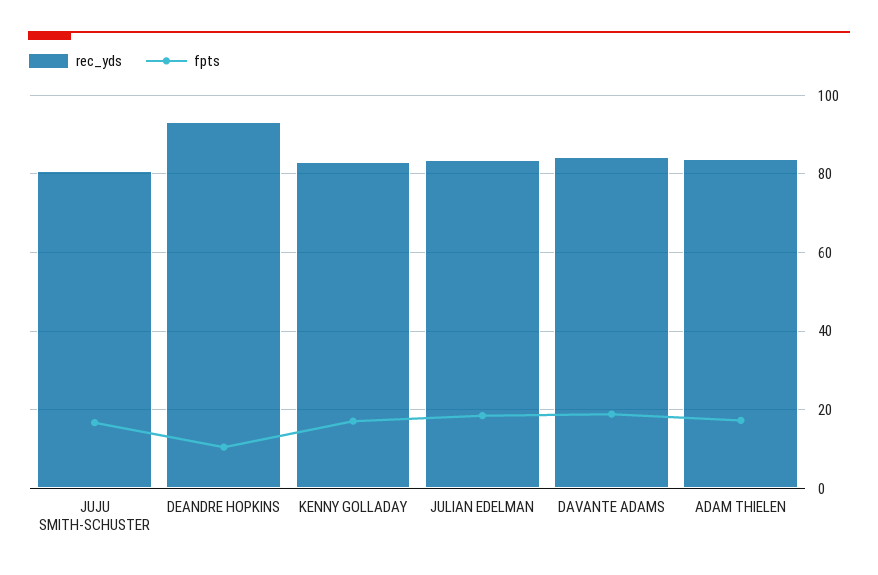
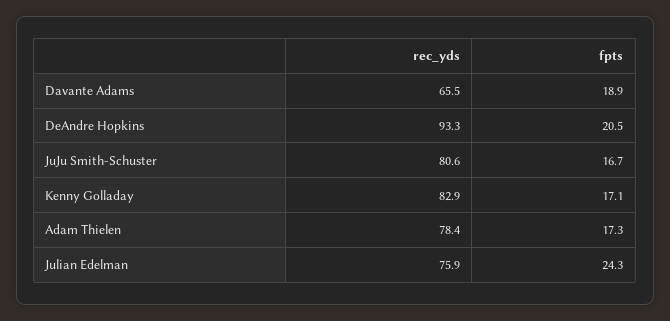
fpts, DEANDRE HOPKINS: 10 -> 20.5
rec_yds, JULIAN EDELMAN: 84 -> 75.9
fpts, JULIAN EDELMAN: 18 -> 24.3
rec_yds, DAVANTE ADAMS: 84 -> 65.5
rec_yds, ADAM THIELEN: 84 -> 78.4

